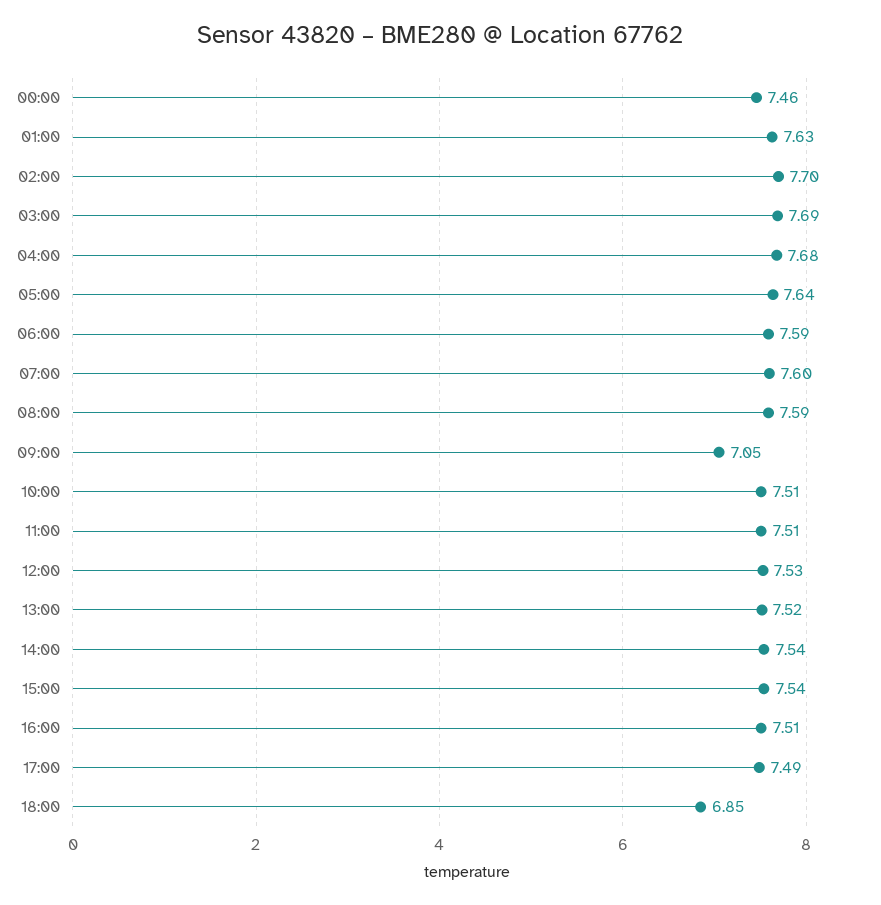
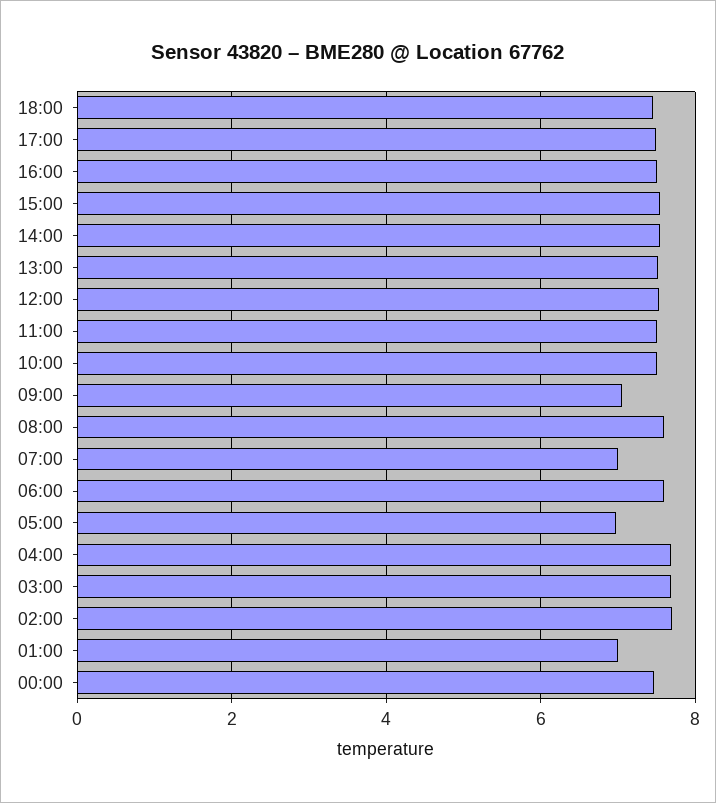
01:00: 7.63 -> 7
05:00: 7.64 -> 7
07:00: 7.6 -> 7
18:00: 6.85 -> 7.4

